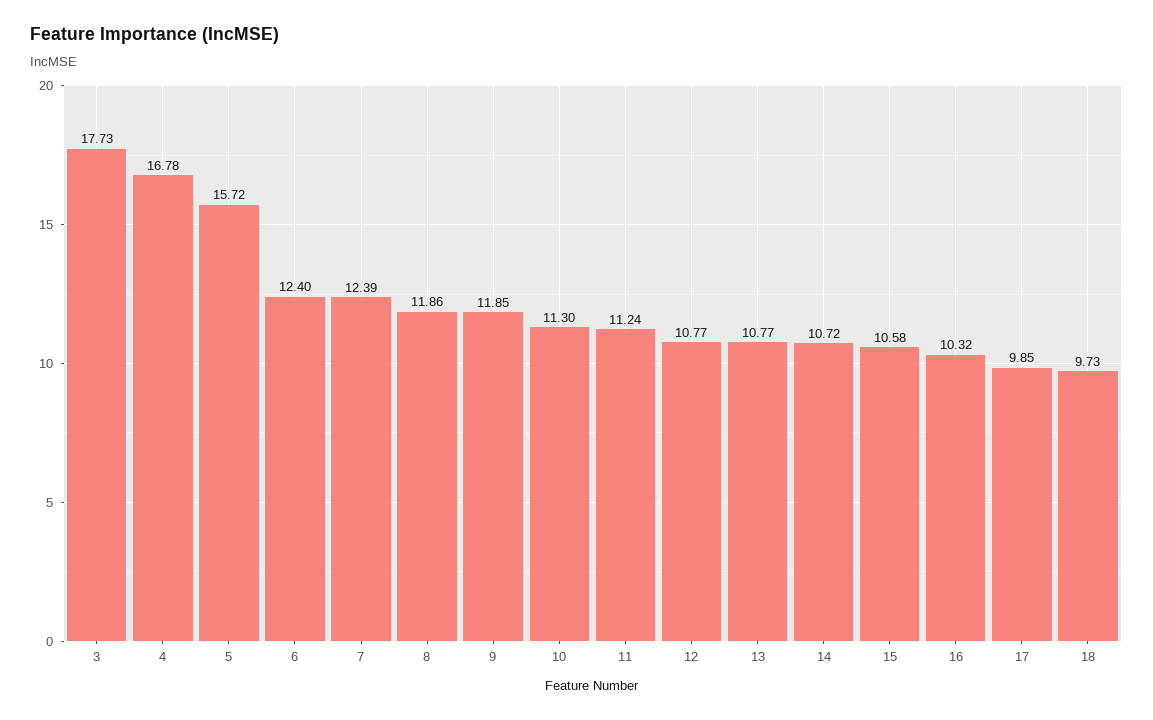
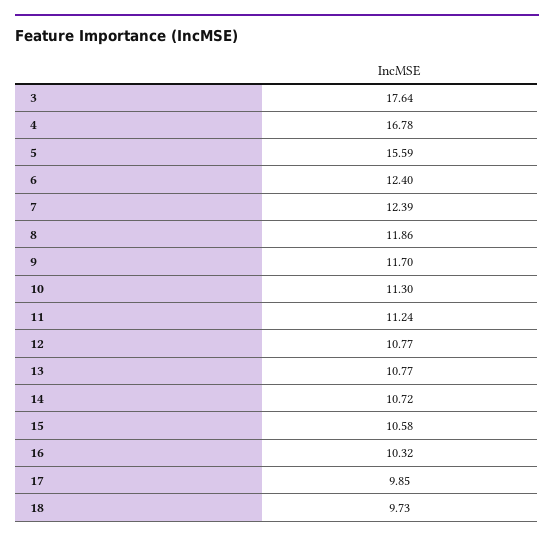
3: 17.73 -> 17.64
5: 15.72 -> 15.59
9: 11.85 -> 11.7

